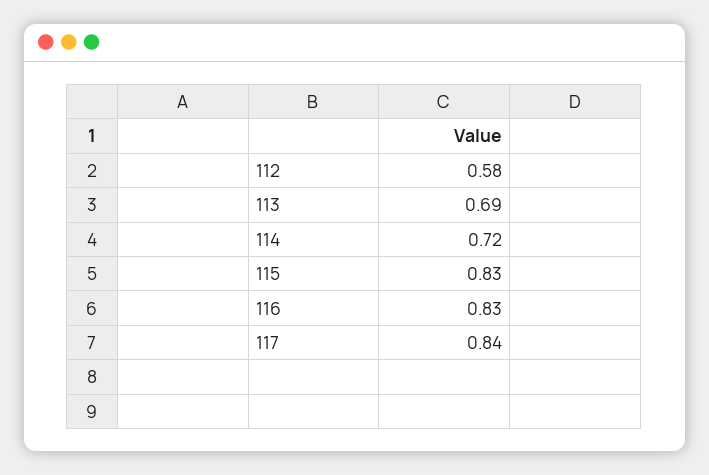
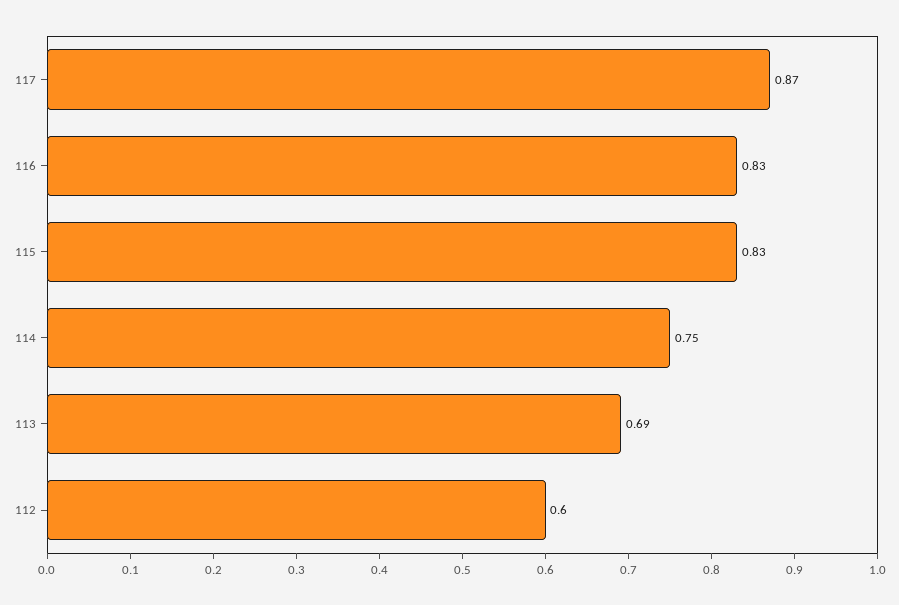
112: 0.58 -> 0.6
114: 0.72 -> 0.75
117: 0.84 -> 0.87

